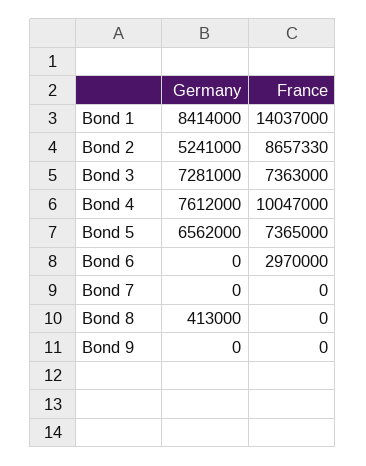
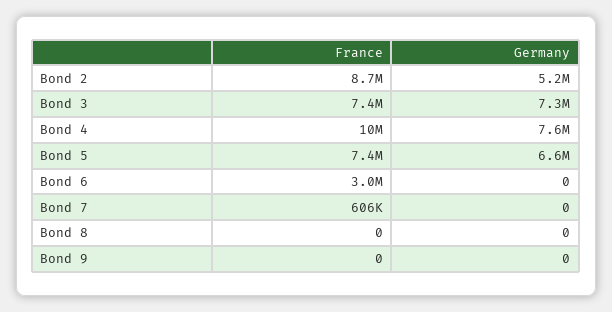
Germany, Bond 1: 8414000 -> none
France, Bond 1: 14037000 -> none
France, Bond 7: 0 -> 606000
Germany, Bond 8: 413000 -> 0

